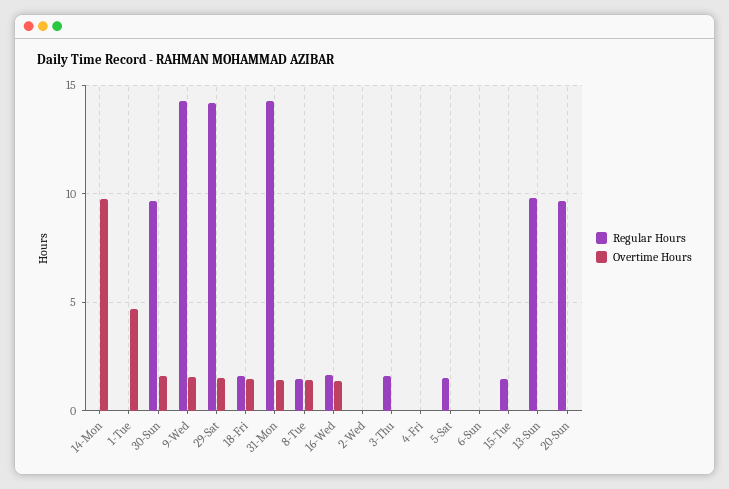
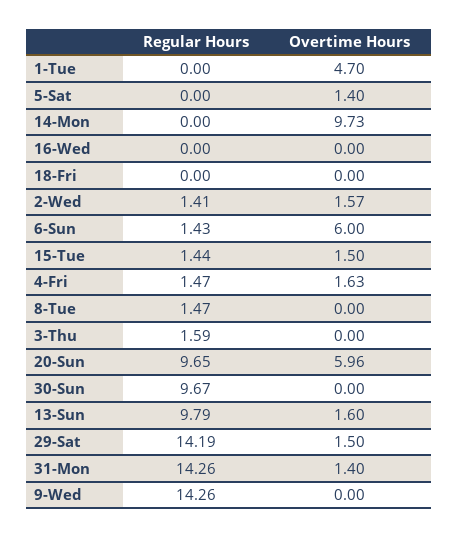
Overtime Hours, 30-Sun: 1.5 -> 0
Overtime Hours, 9-Wed: 1.5 -> 0
Regular Hours, 18-Fri: 1.5 -> 0
Overtime Hours, 18-Fri: 1.5 -> 0
Overtime Hours, 8-Tue: 1.5 -> 0
Regular Hours, 16-Wed: 1.5 -> 0
Overtime Hours, 16-Wed: 1.5 -> 0
Regular Hours, 2-Wed: 0 -> 1.41
Overtime Hours, 2-Wed: 0 -> 1.57
Regular Hours, 4-Fri: 0 -> 1.47
Overtime Hours, 4-Fri: 0 -> 1.63
Regular Hours, 5-Sat: 1.5 -> 0
Overtime Hours, 5-Sat: 0 -> 1.4
Regular Hours, 6-Sun: 0 -> 1.43
Overtime Hours, 6-Sun: 0 -> 6
Overtime Hours, 15-Tue: 0 -> 1.5
Overtime Hours, 13-Sun: 0 -> 1.6
Overtime Hours, 20-Sun: 0 -> 5.96

